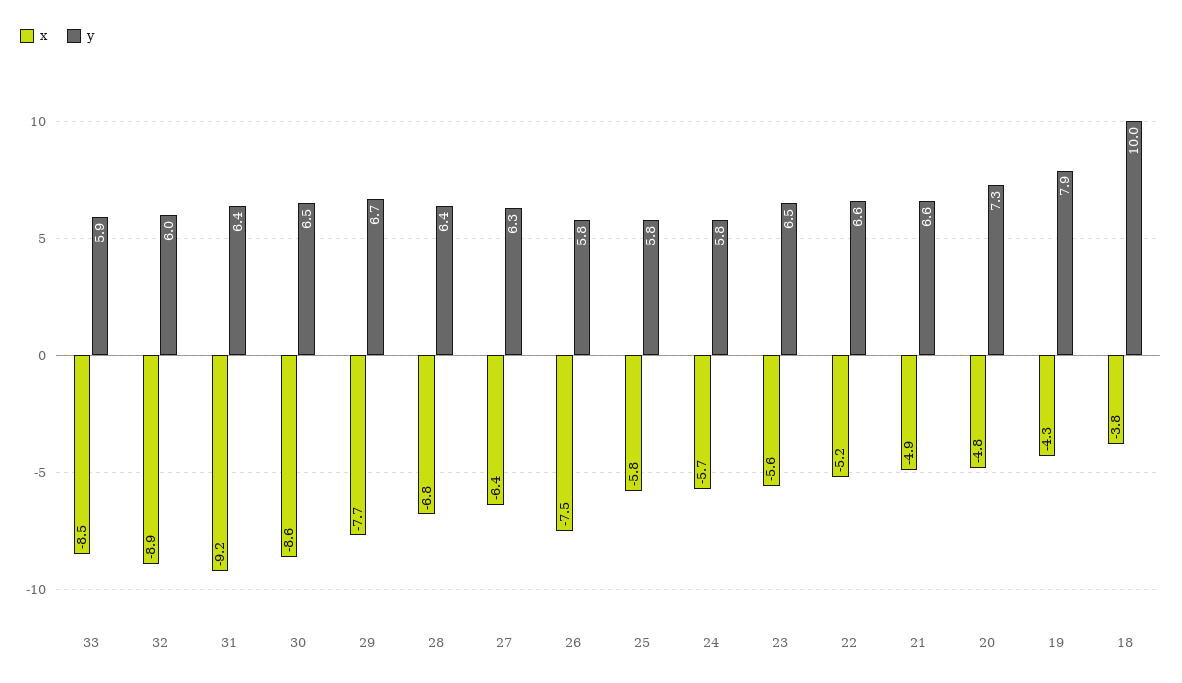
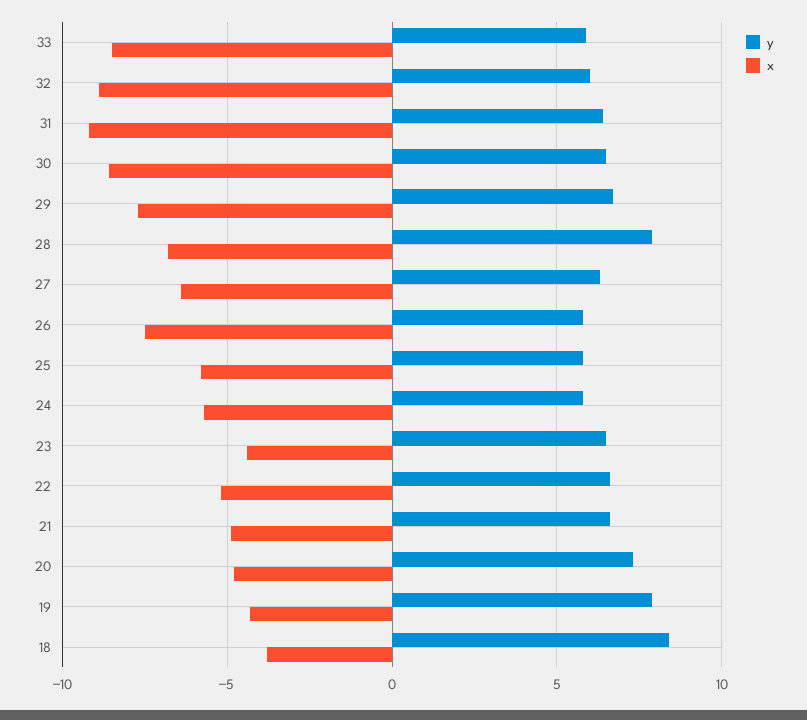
y, 28: 6.4 -> 8
x, 23: -5.6 -> -4.5
y, 18: 10 -> 8.5

